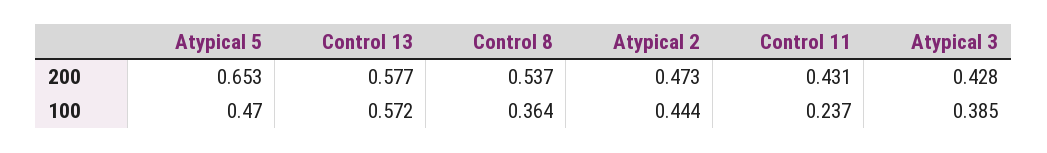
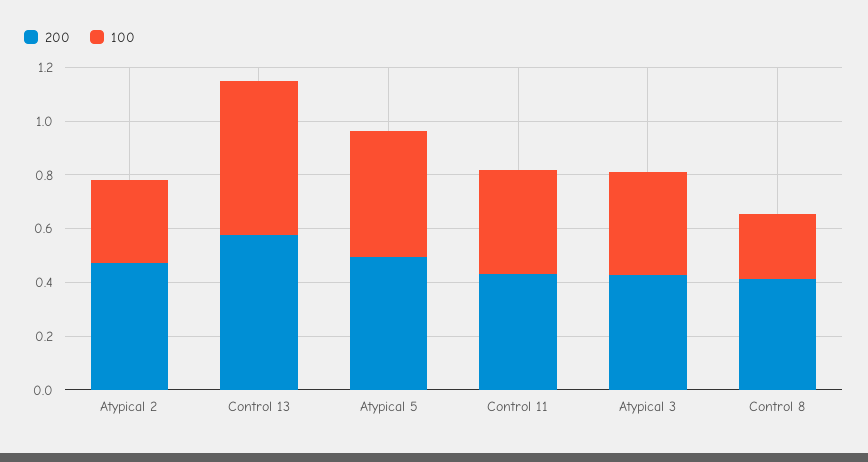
200, Atypical 5: 0.653 -> 0.5
200, Control 8: 0.537 -> 0.4
100, Control 8: 0.364 -> 0.25
100, Atypical 2: 0.444 -> 0.3
100, Control 11: 0.237 -> 0.4

